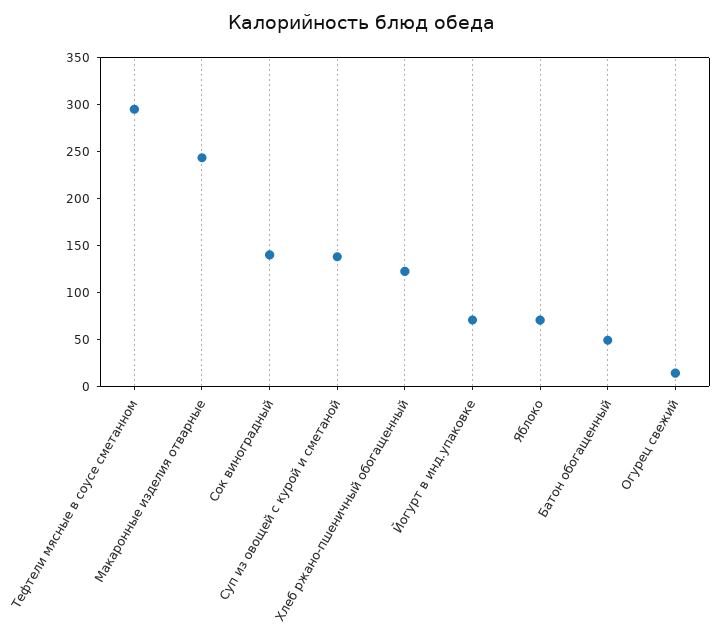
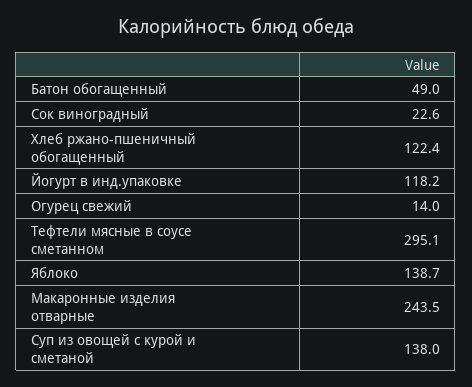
Сок виноградный: 140 -> 22.6
Йогурт в инд.упаковке: 70 -> 118.2
Яблоко: 70 -> 138.7

